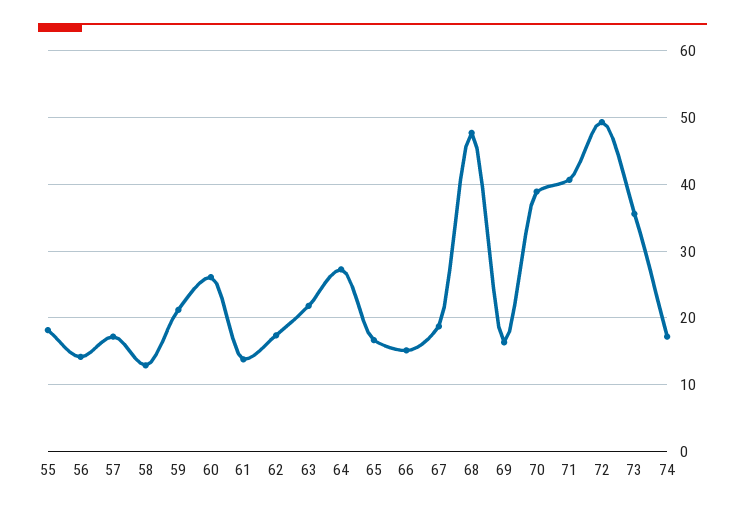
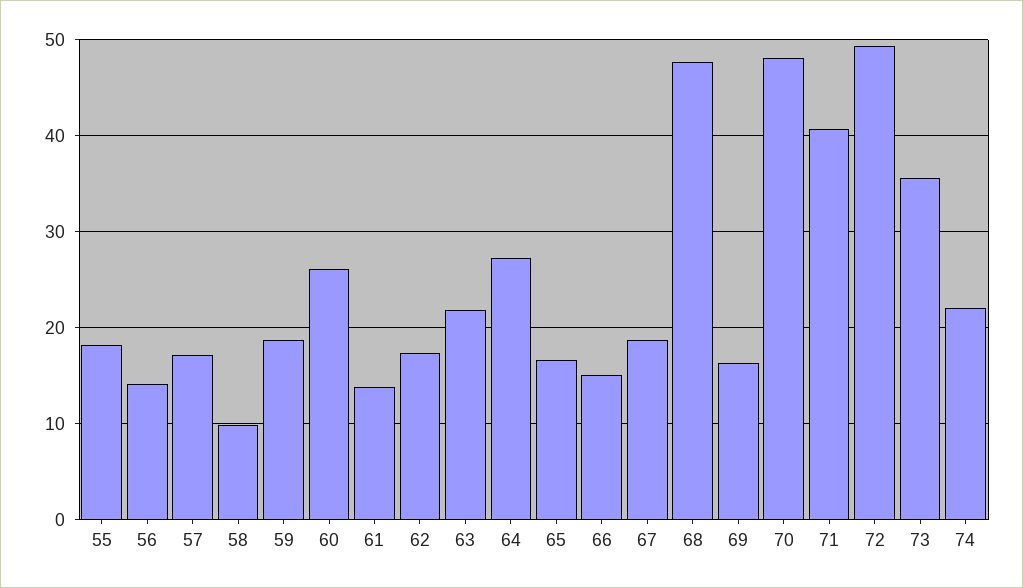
58: 13 -> 10
59: 21 -> 19
70: 39 -> 48
74: 17 -> 22

